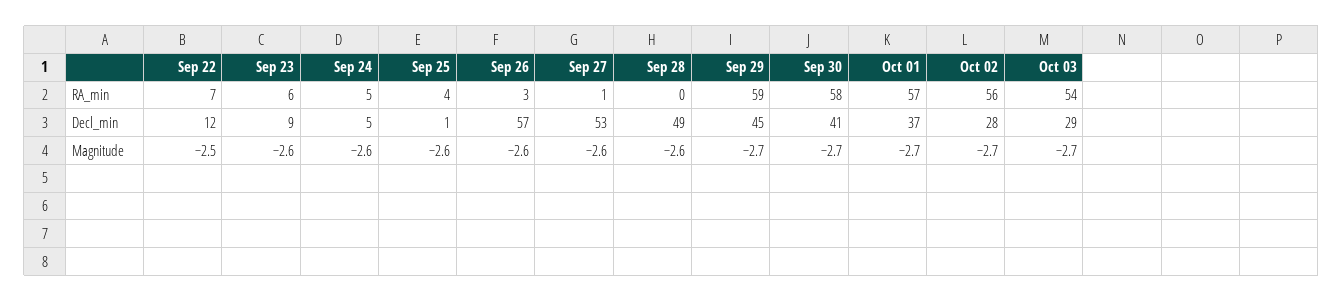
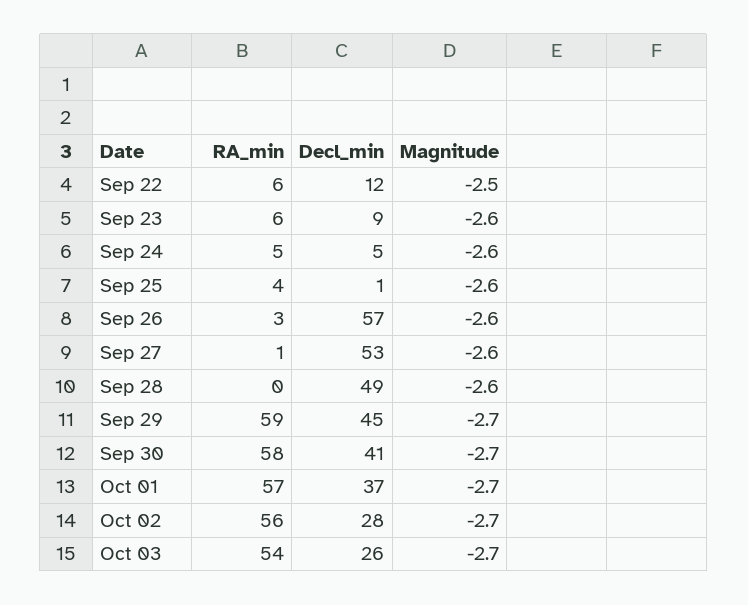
Sep 22, RA_min: 7 -> 6
Oct 03, Decl_min: 29 -> 26

